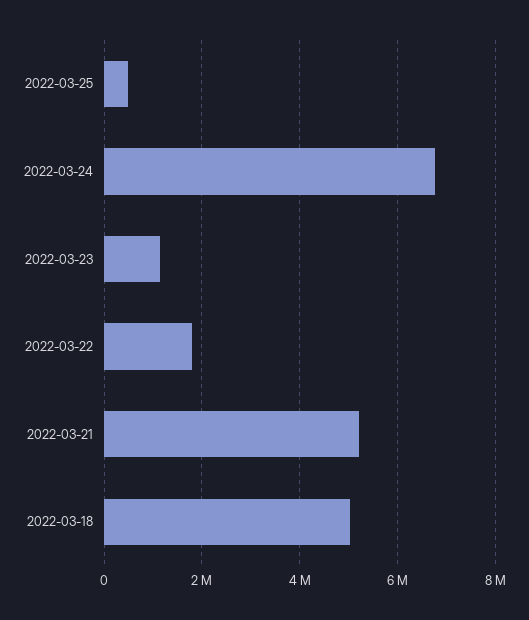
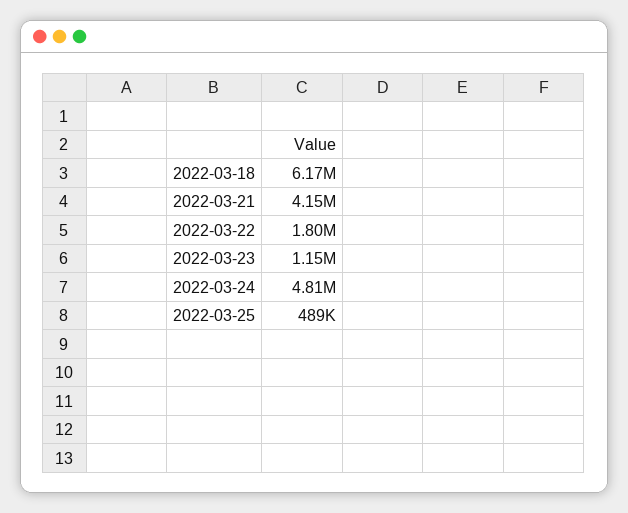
2022-03-24: 6800000 -> 4810000
2022-03-21: 5200000 -> 4150000
2022-03-18: 5000000 -> 6170000

